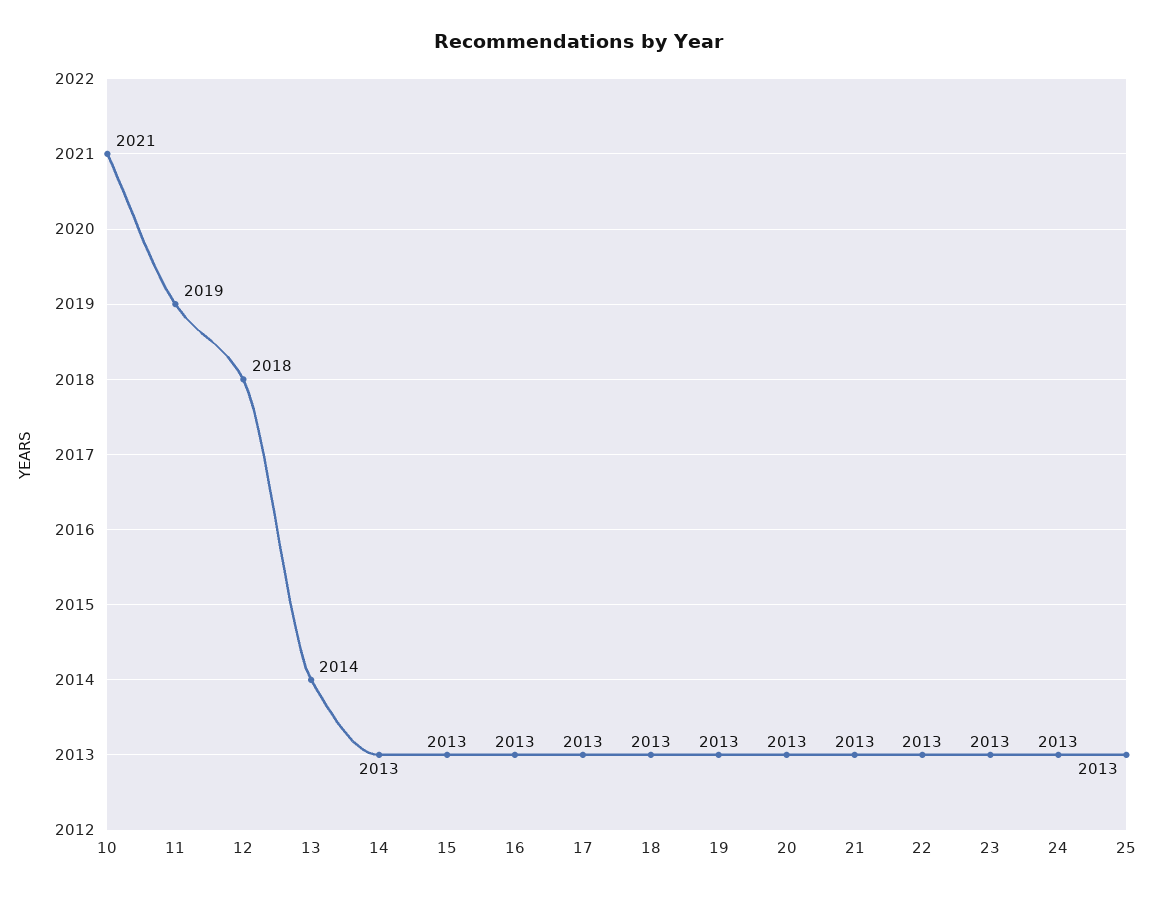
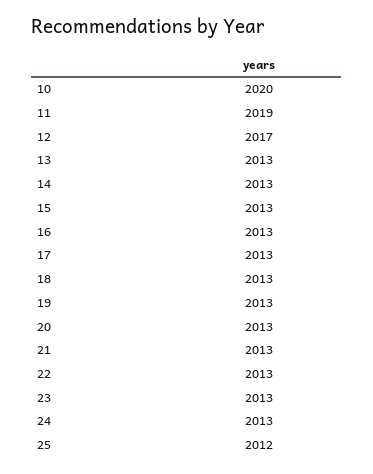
10: 2021 -> 2020
12: 2018 -> 2017
13: 2014 -> 2013
25: 2013 -> 2012

